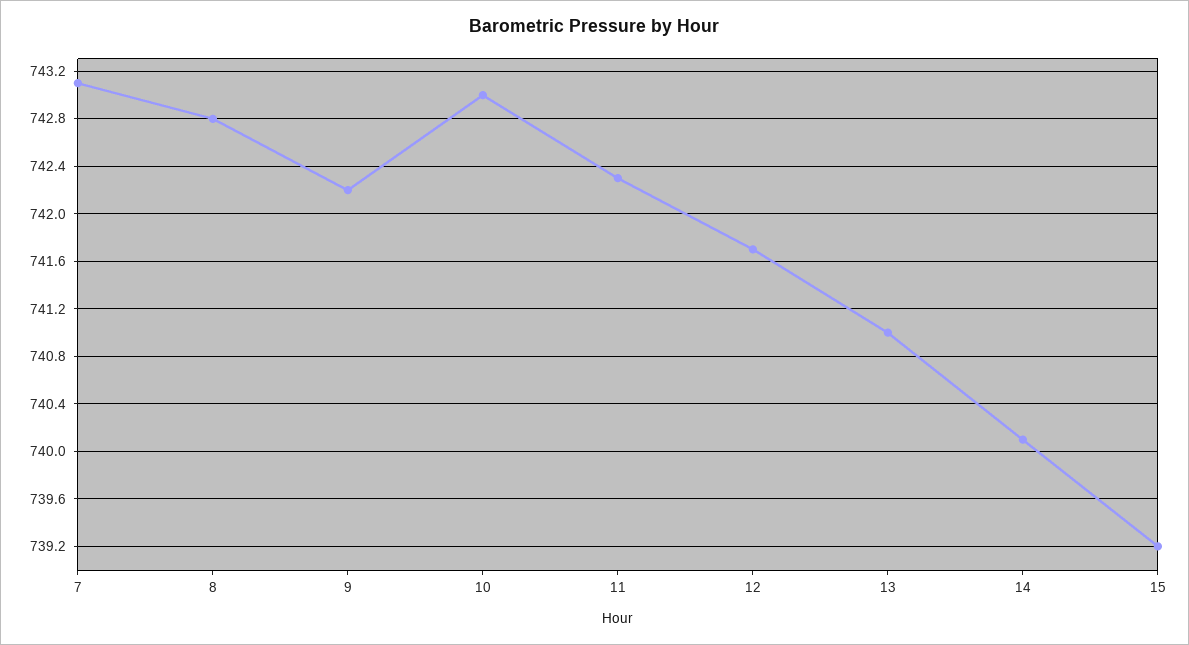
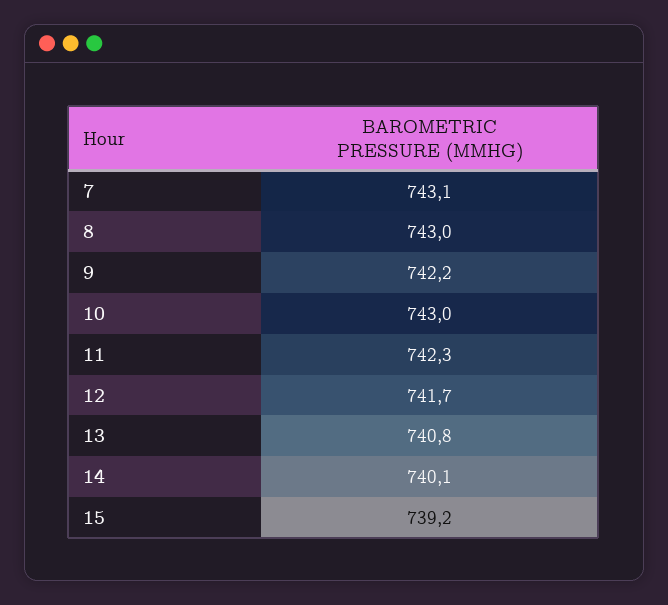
8: 742.8 -> 743
13: 741 -> 740.8

